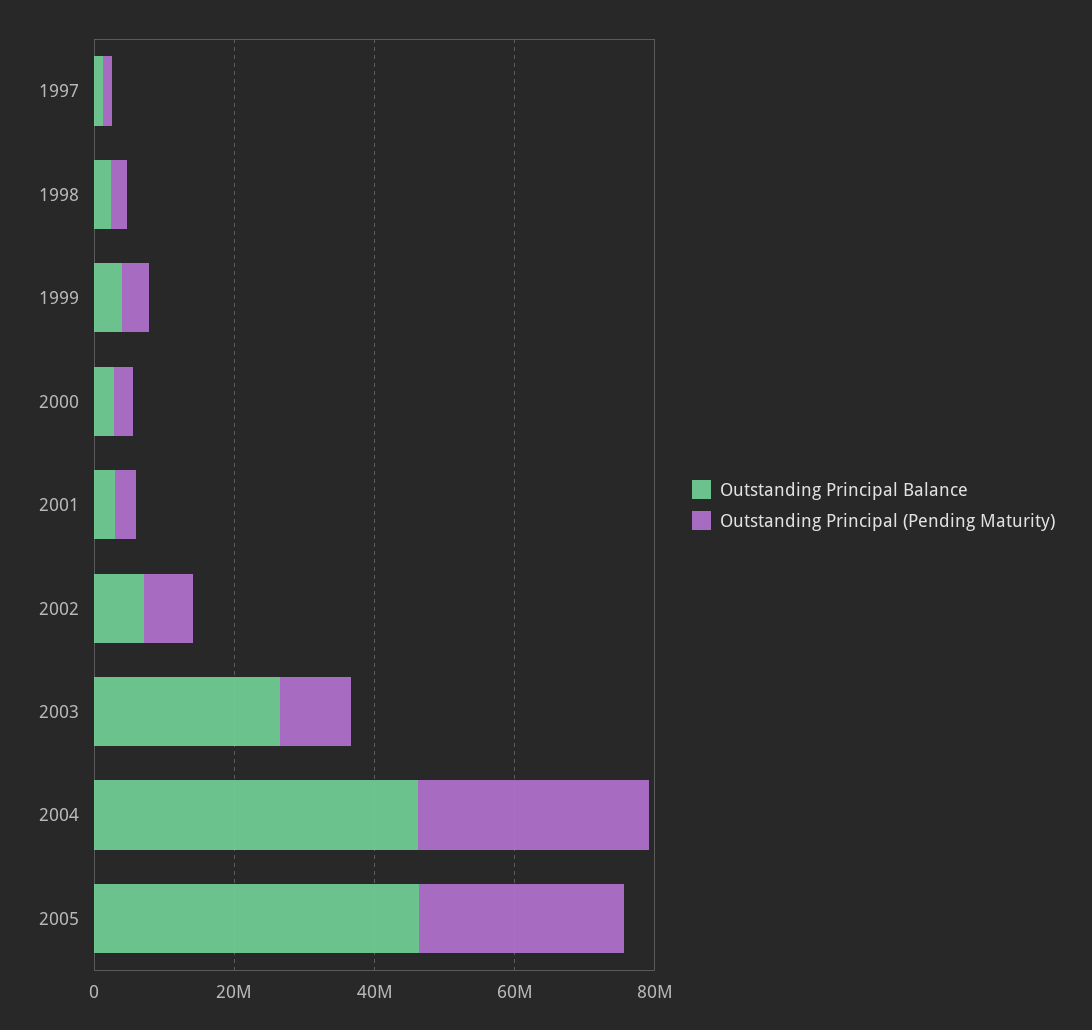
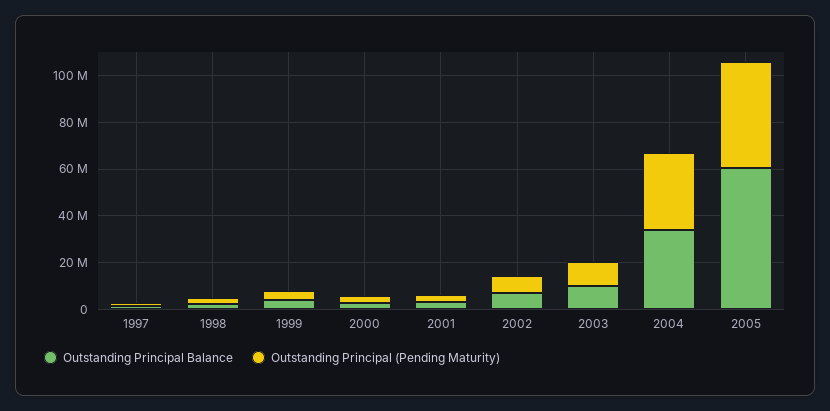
Outstanding Principal Balance, 2003: 25000000 -> 10000000
Outstanding Principal Balance, 2004: 45000000 -> 35000000
Outstanding Principal Balance, 2005: 45000000 -> 60000000
Outstanding Principal (Pending Maturity), 2005: 30000000 -> 45000000

